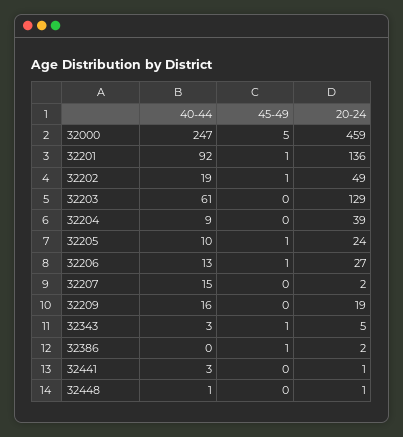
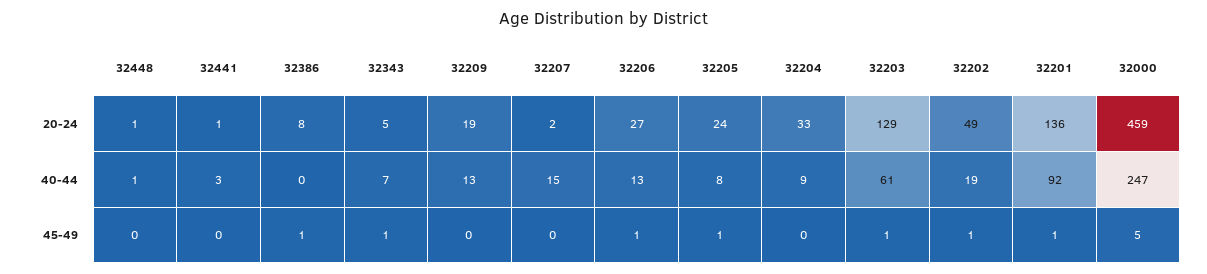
45-49, 32203: 0 -> 1
20-24, 32204: 39 -> 33
40-44, 32205: 10 -> 8
40-44, 32209: 16 -> 13
40-44, 32343: 3 -> 7
20-24, 32386: 2 -> 8

